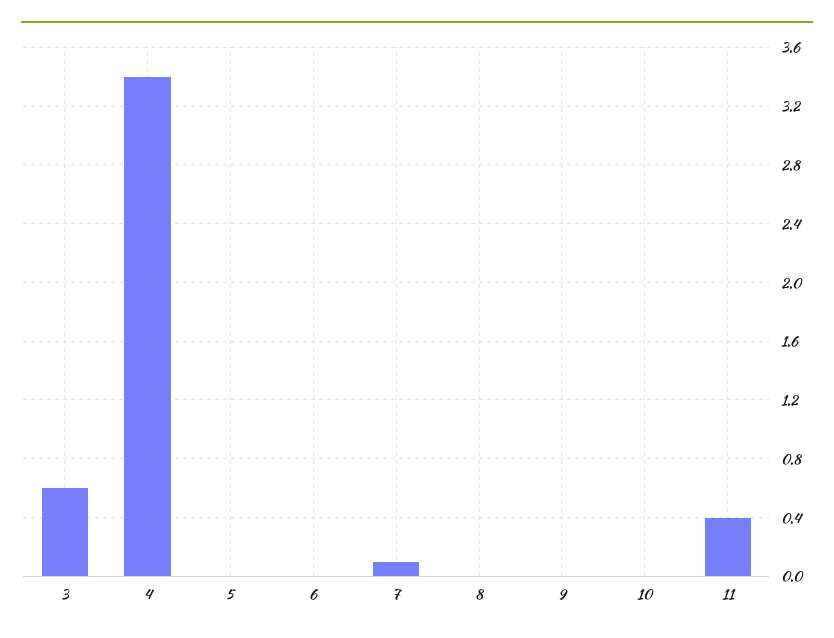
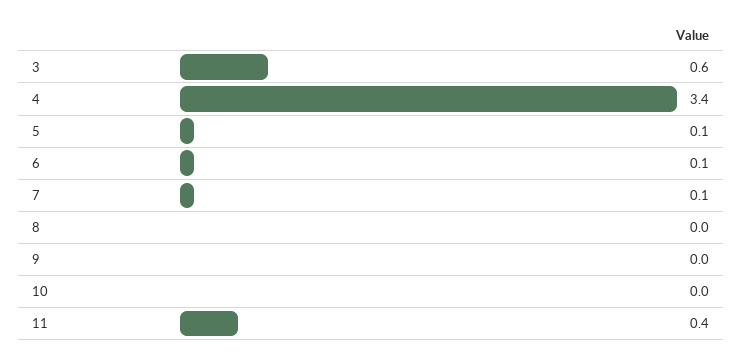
5: 0 -> 0.1
6: 0 -> 0.1

